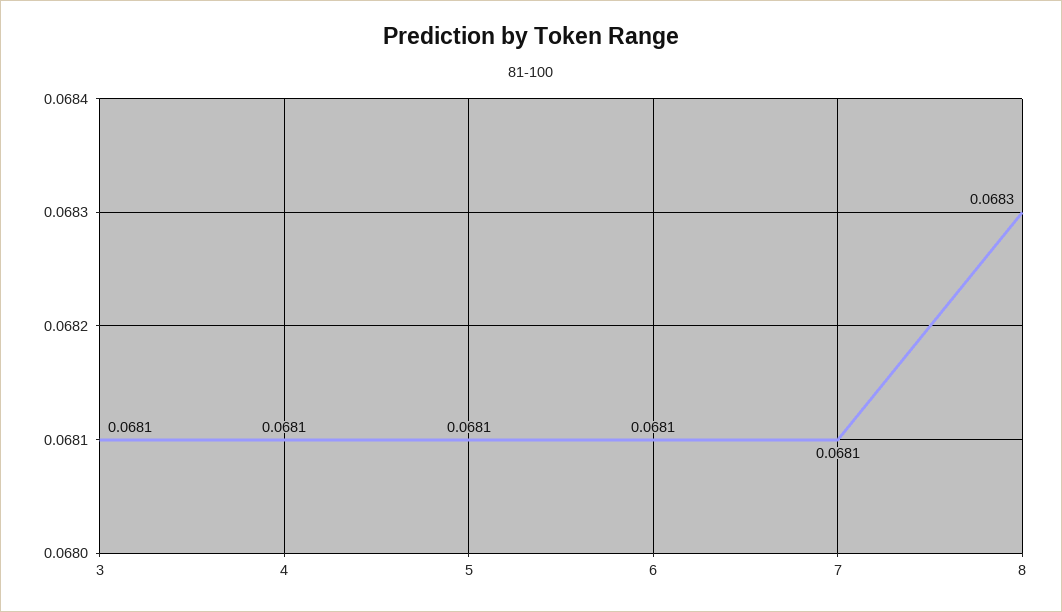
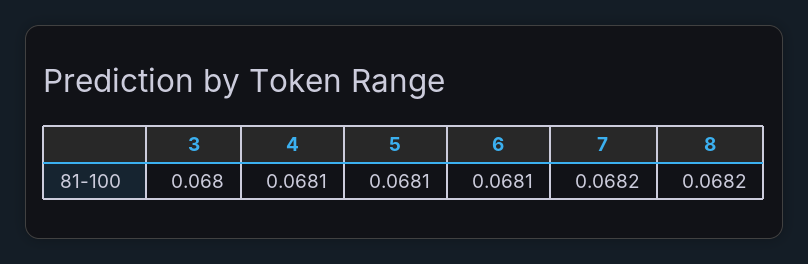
3: 0.0681 -> 0.068
7: 0.0681 -> 0.0682
8: 0.0683 -> 0.0682

